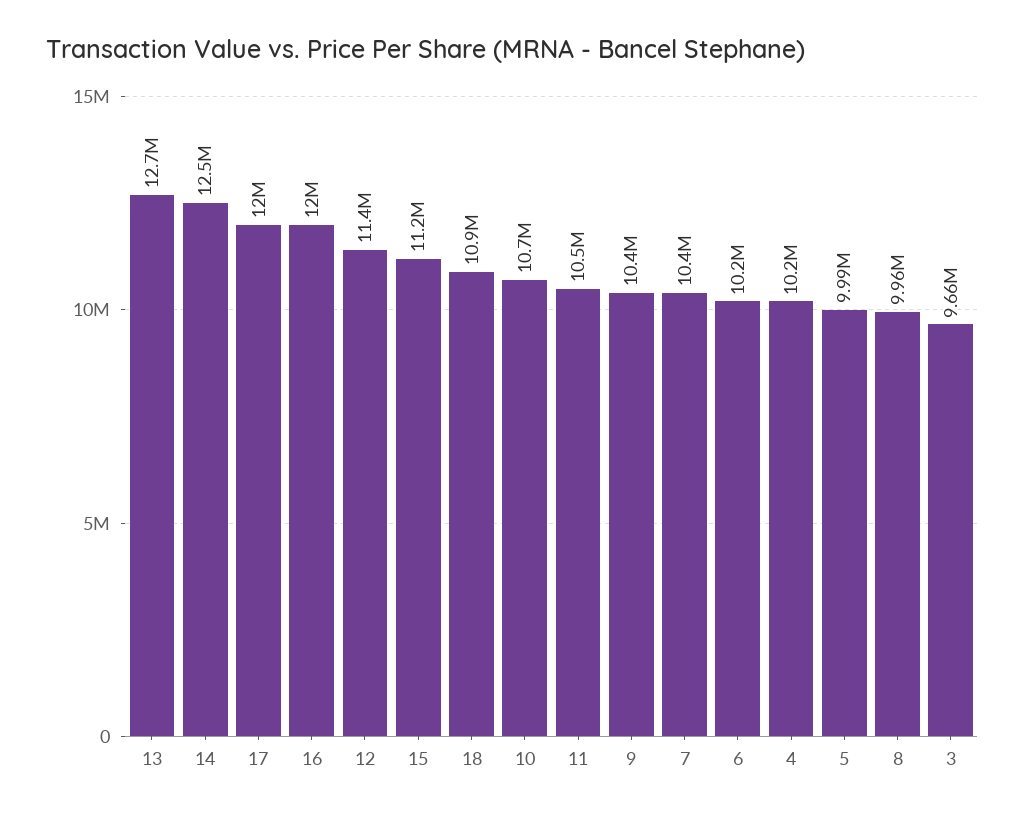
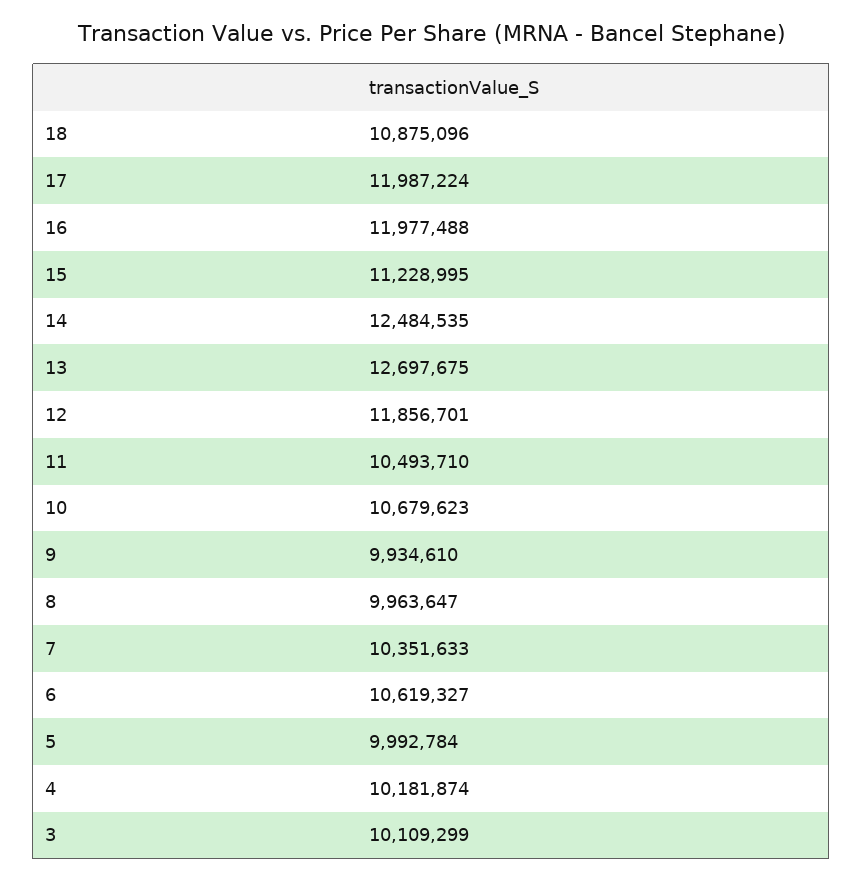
12: 11400000 -> 11856701
9: 10400000 -> 9934610
6: 10200000 -> 10619327
3: 9660000 -> 10109299

